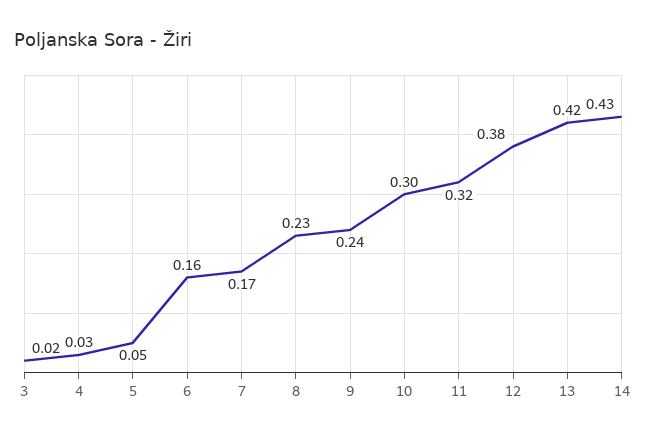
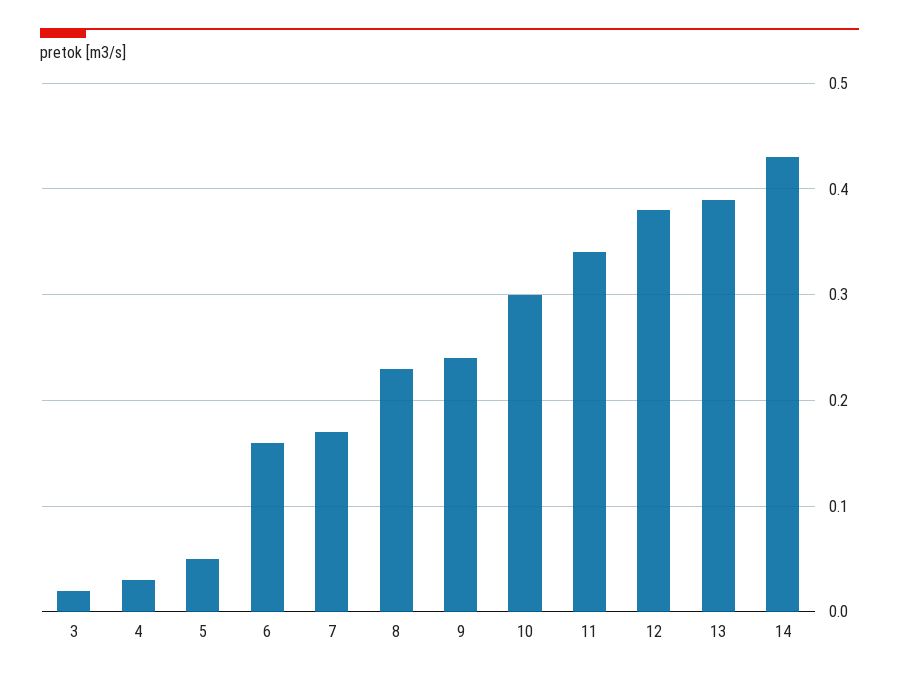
11: 0.32 -> 0.34
13: 0.42 -> 0.39

